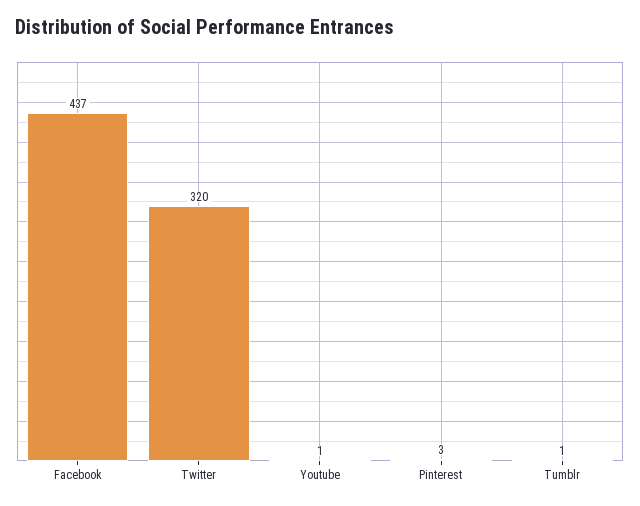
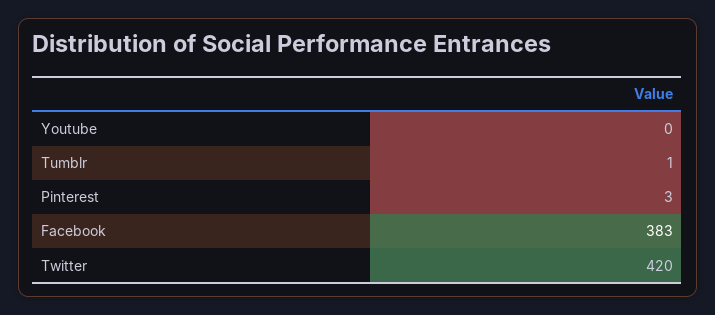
Facebook: 437 -> 383
Twitter: 320 -> 420
Youtube: 1 -> 0

